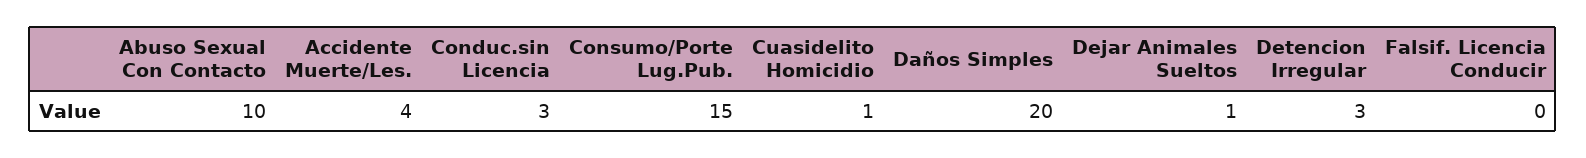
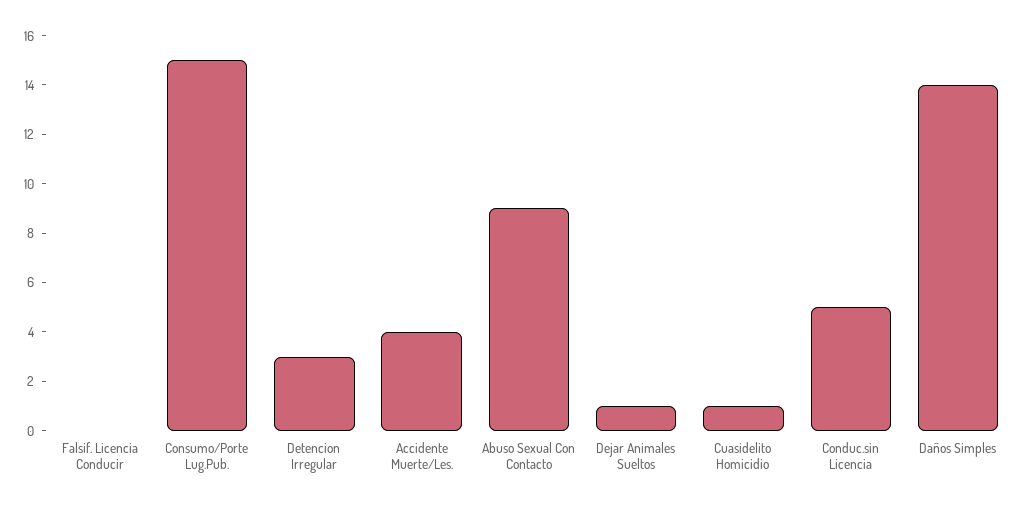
Abuso Sexual Con Contacto: 10 -> 9
Conduc.sin Licencia: 3 -> 5
Daños Simples: 20 -> 14

